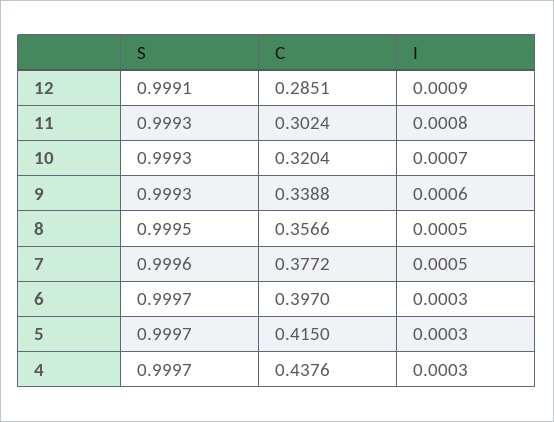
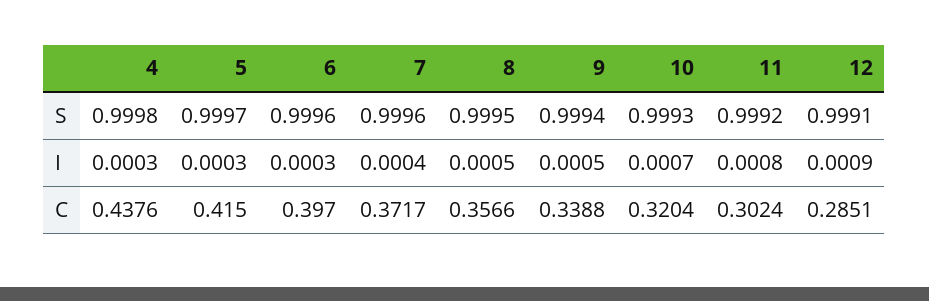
S, 11: 0.9993 -> 0.9992
S, 9: 0.9993 -> 0.9994
I, 9: 0.0006 -> 0.0005
C, 7: 0.3772 -> 0.3717
I, 7: 0.0005 -> 0.0004
S, 6: 0.9997 -> 0.9996
S, 4: 0.9997 -> 0.9998

